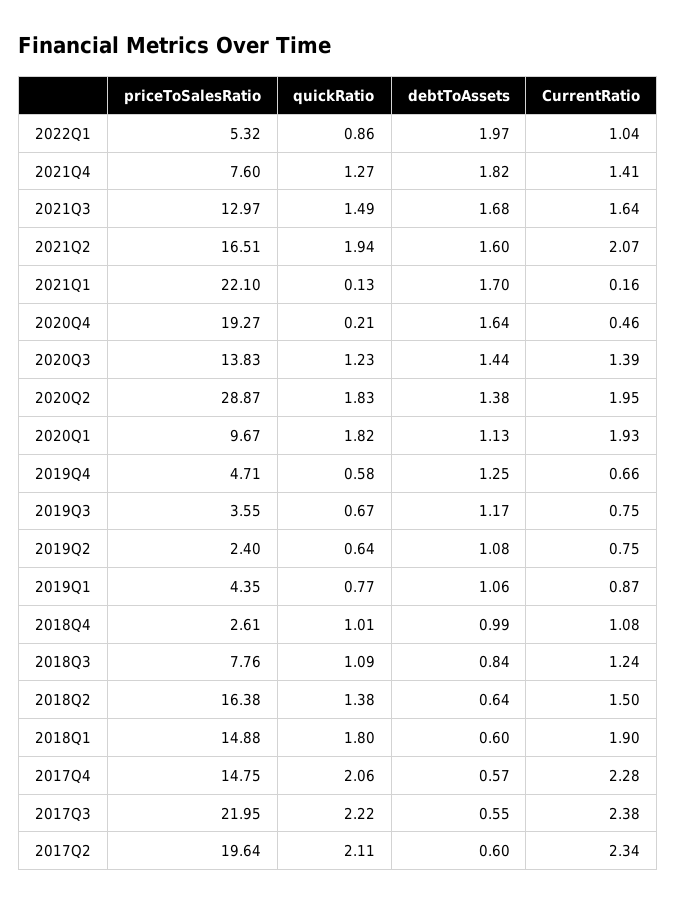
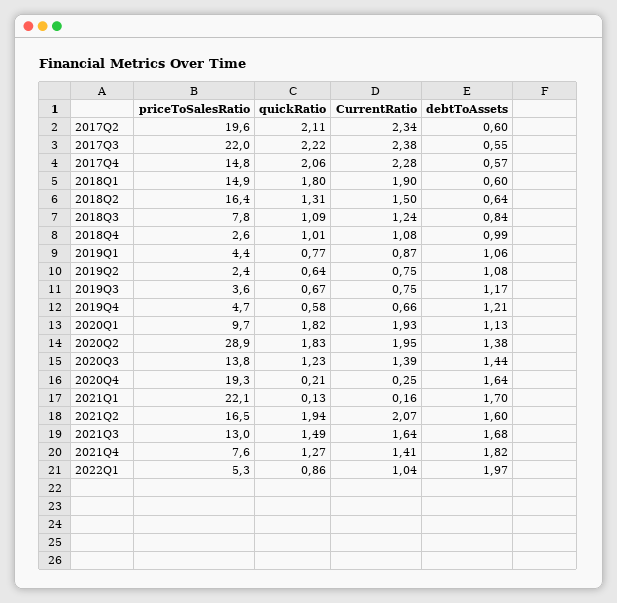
CurrentRatio, 2020Q4: 0.46 -> 0.25
debtToAssets, 2019Q4: 1.25 -> 1.21
quickRatio, 2018Q2: 1.38 -> 1.31

